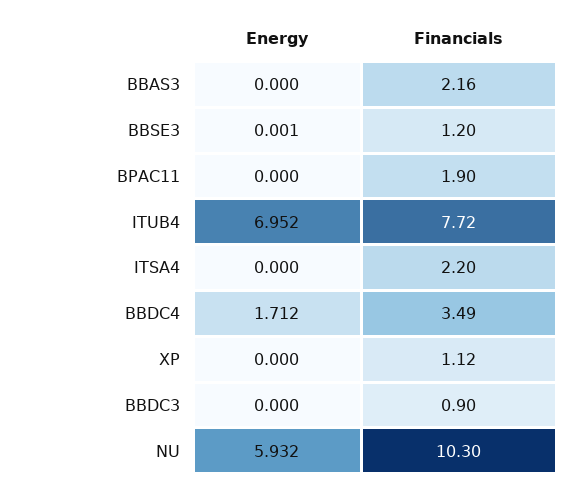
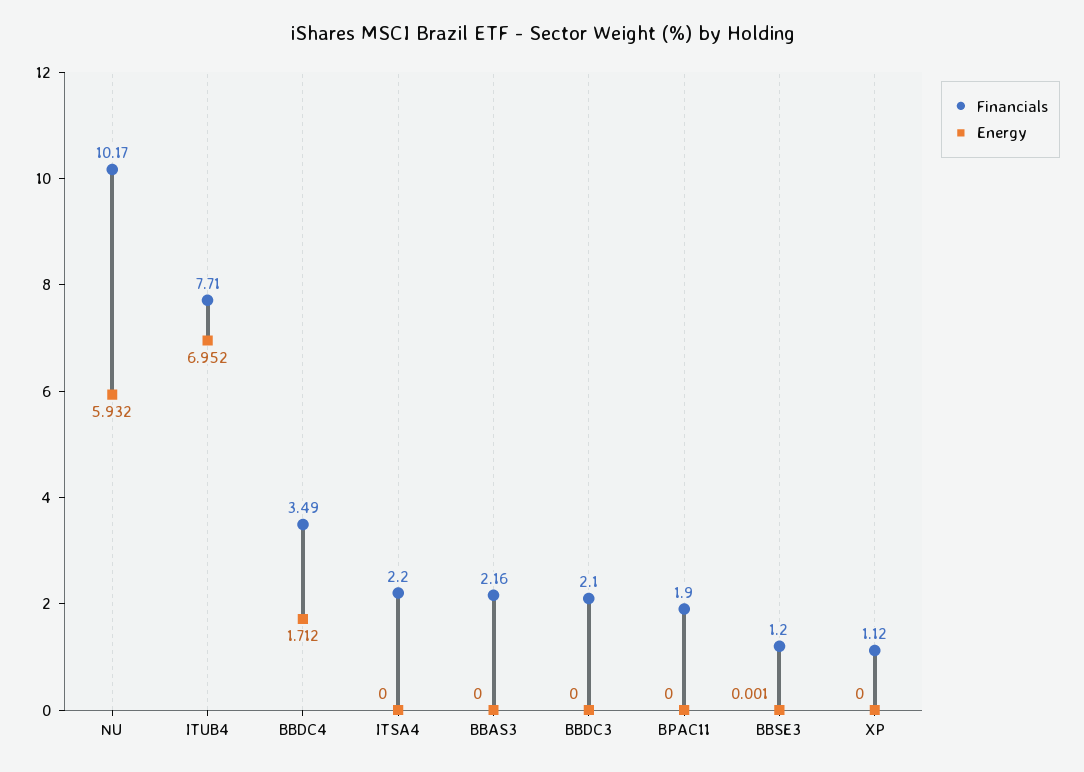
Financials, ITUB4: 7.72 -> 7.71
Financials, BBDC3: 0.9 -> 2.1
Financials, NU: 10.3 -> 10.17

